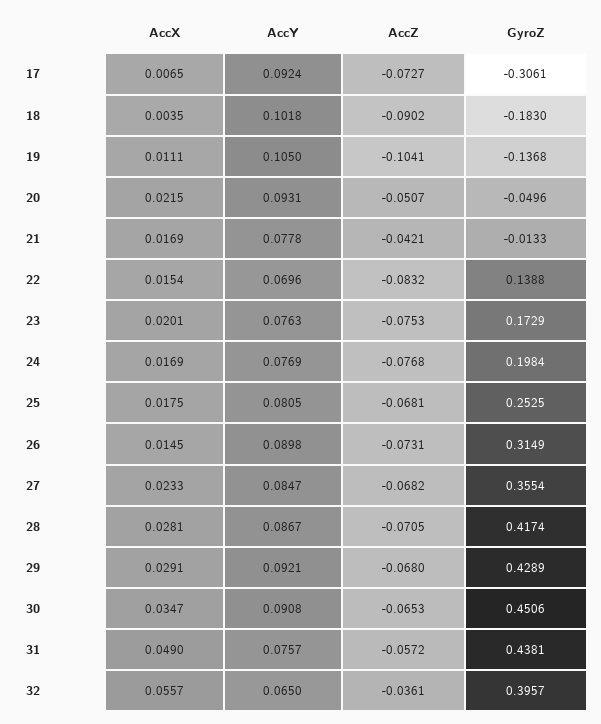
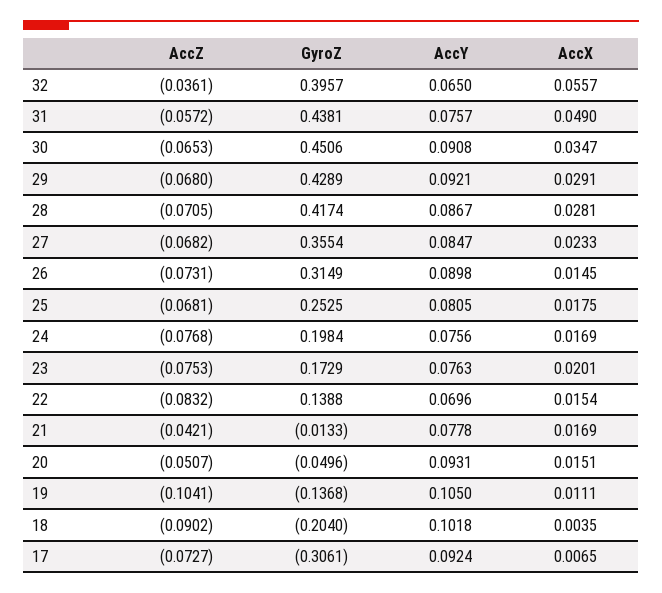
GyroZ, 18: -0.183 -> -0.204
AccX, 20: 0.0215 -> 0.0151
AccY, 24: 0.0769 -> 0.0756

